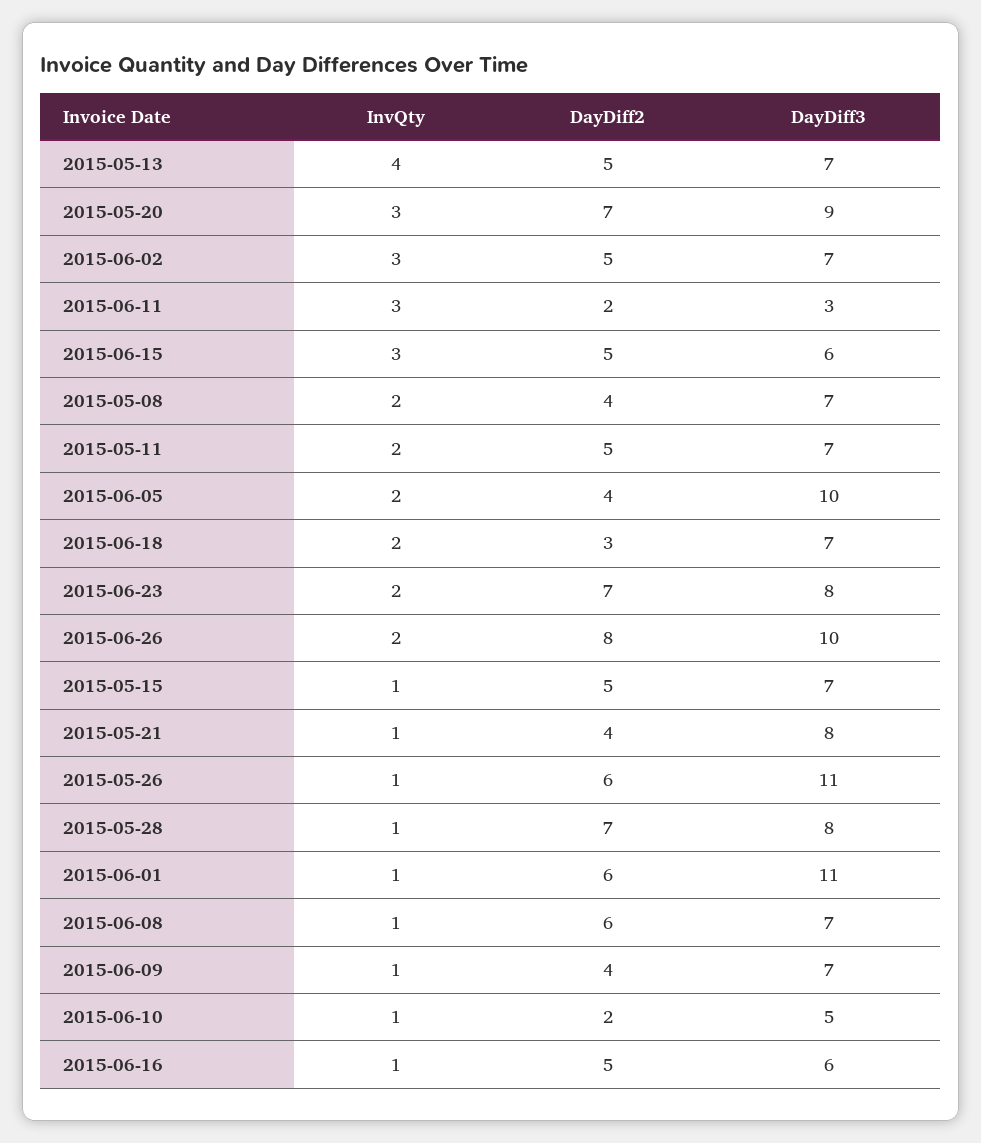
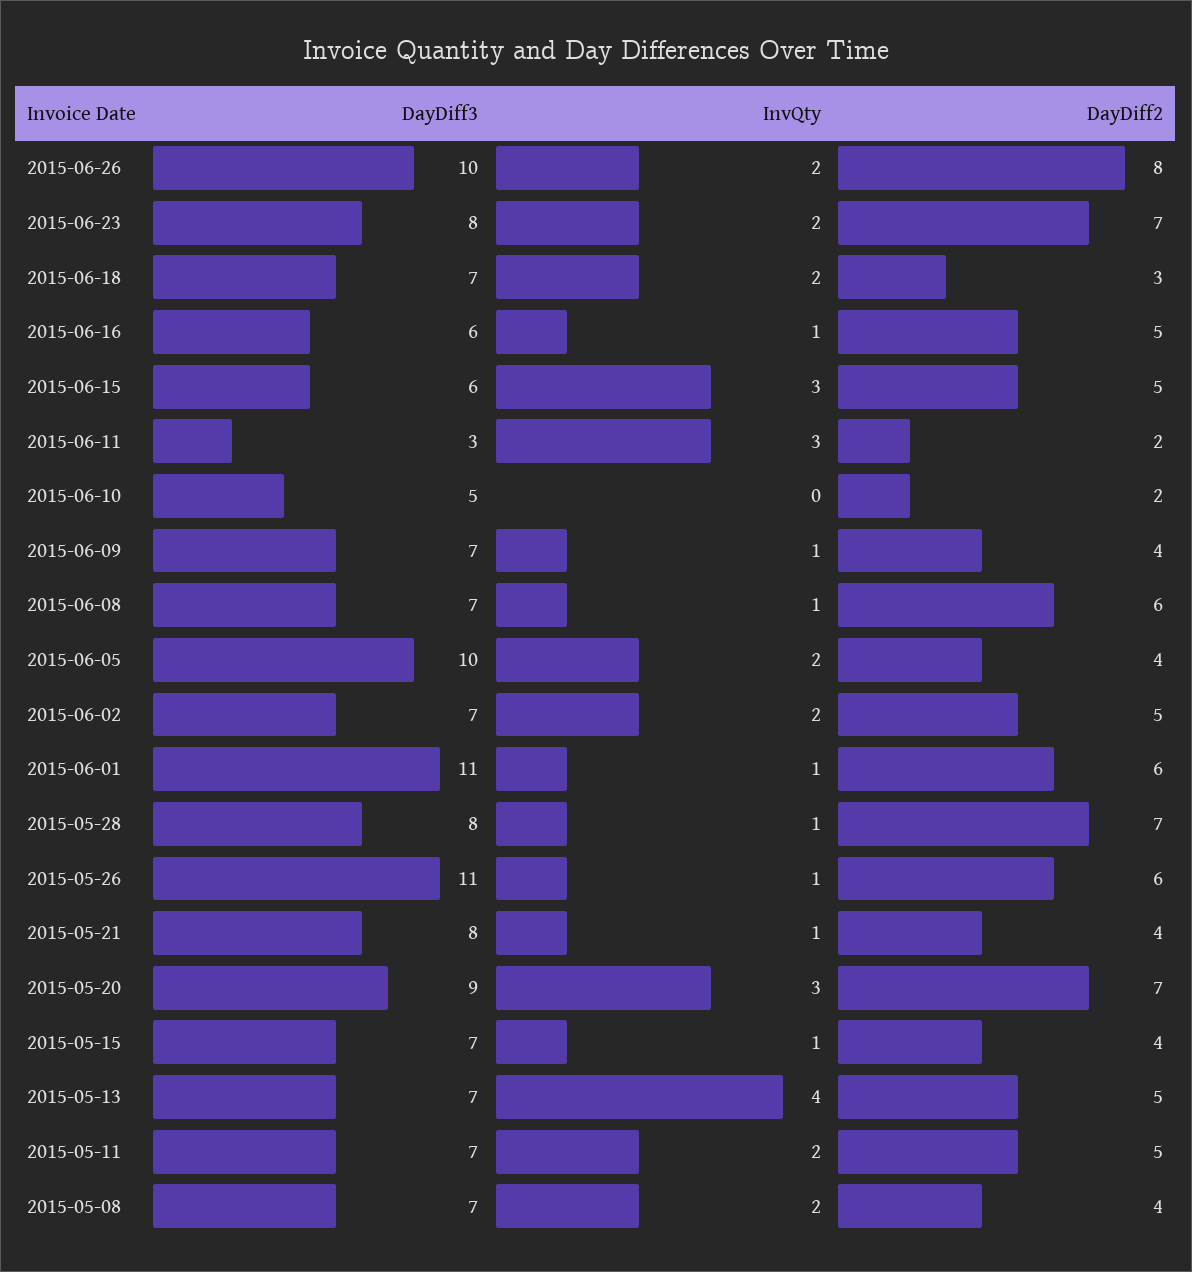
InvQty, 2015-06-02: 3 -> 2
DayDiff2, 2015-05-15: 5 -> 4
InvQty, 2015-06-10: 1 -> 0

